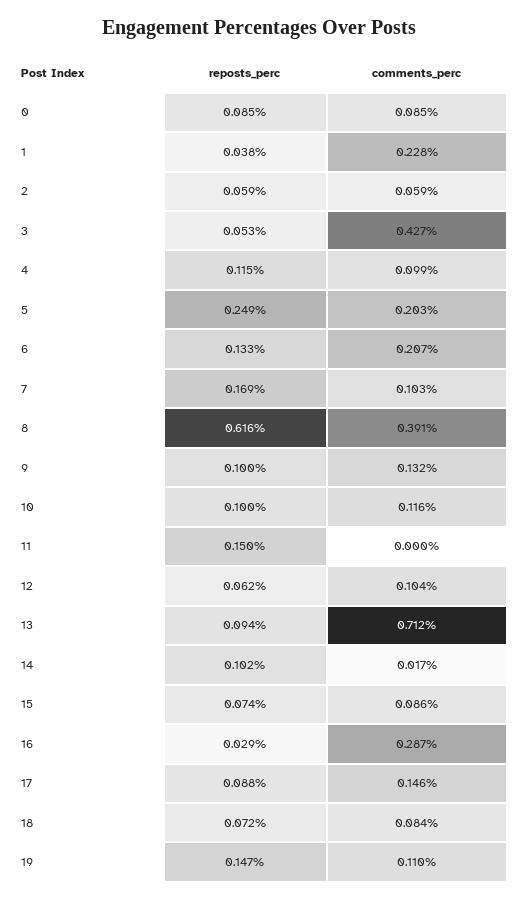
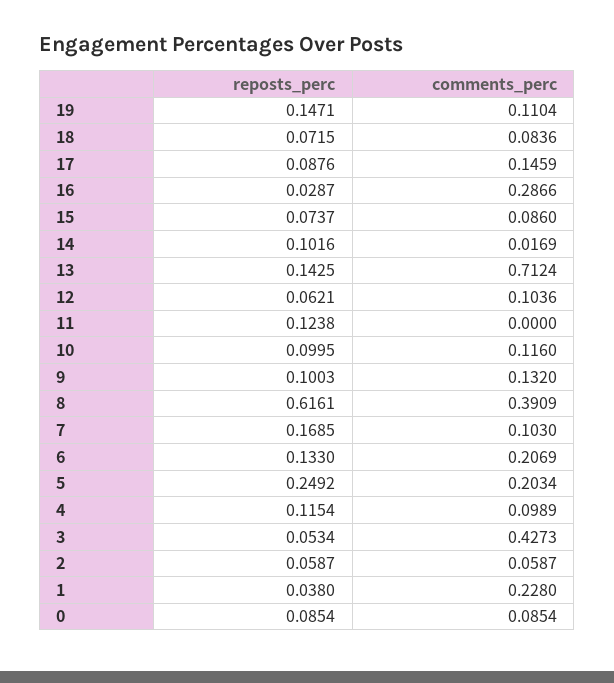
reposts_perc, 11: 0.15 -> 0.1238
reposts_perc, 13: 0.094 -> 0.1425

